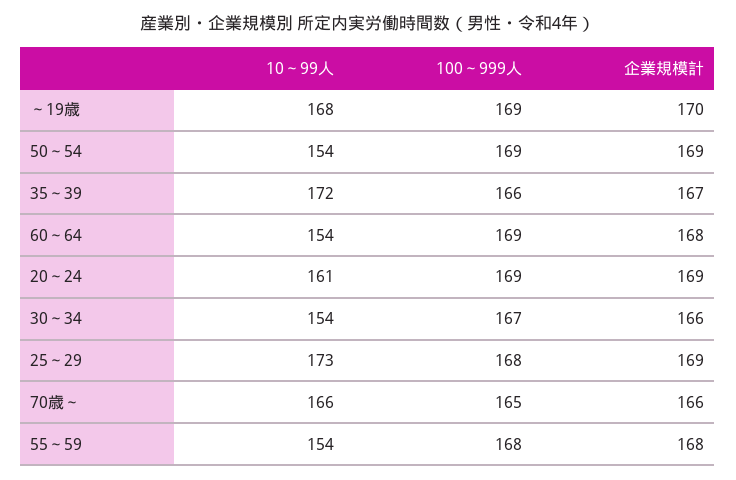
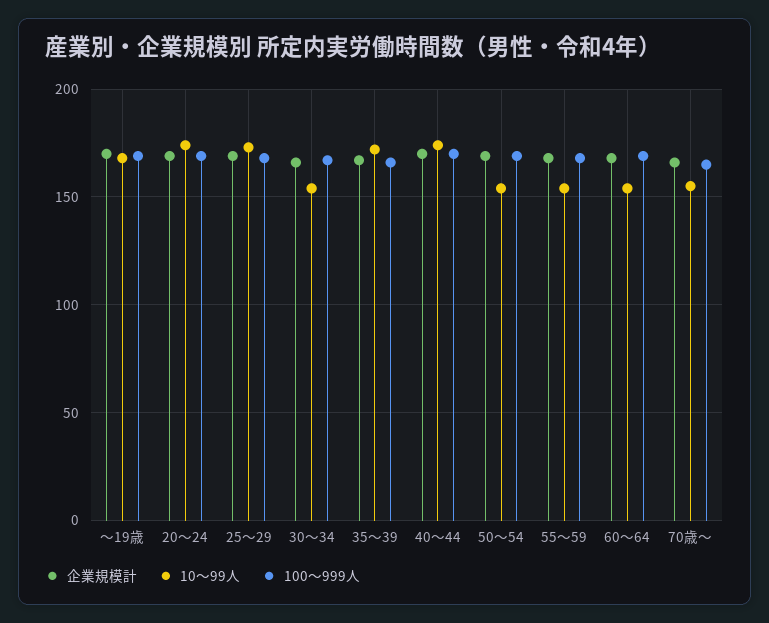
10～99人, 20～24: 161 -> 175
10～99人, 70歳～: 166 -> 155
企業規模計, 40～44: none -> 170
10～99人, 40～44: none -> 175
100～999人, 40～44: none -> 170

